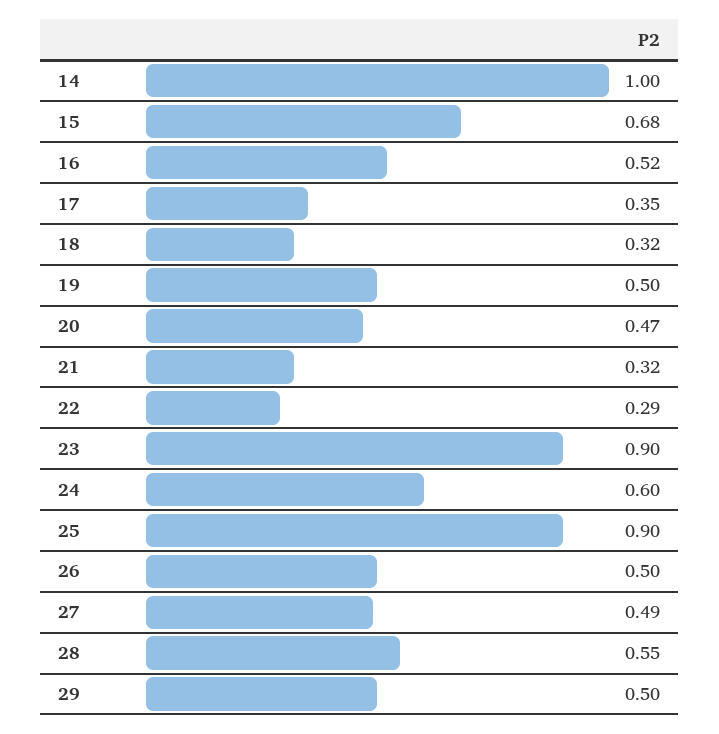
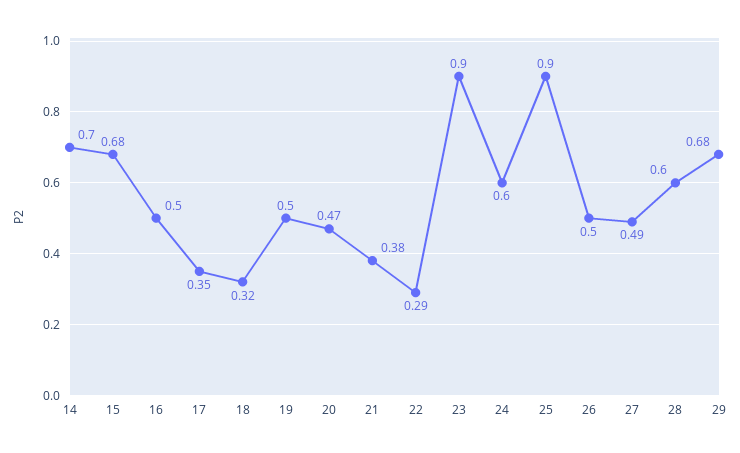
14: 1 -> 0.7
16: 0.52 -> 0.5
21: 0.32 -> 0.38
28: 0.55 -> 0.6
29: 0.5 -> 0.68

